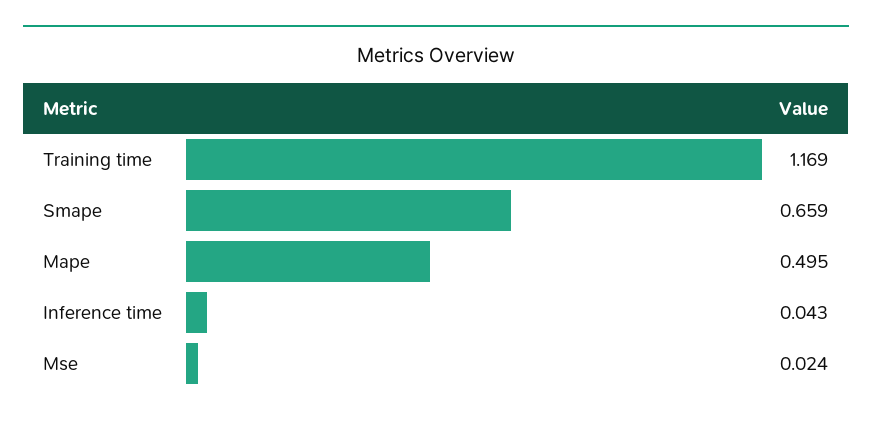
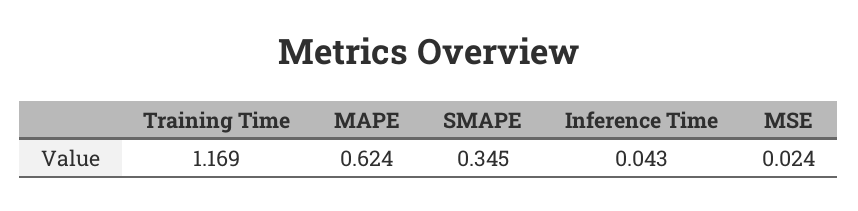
Smape: 0.659 -> 0.345
Mape: 0.495 -> 0.624

